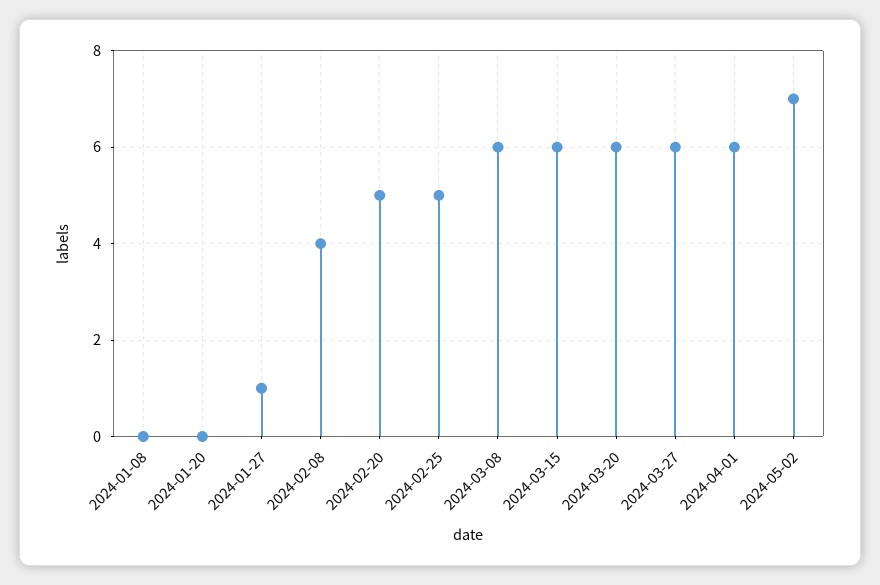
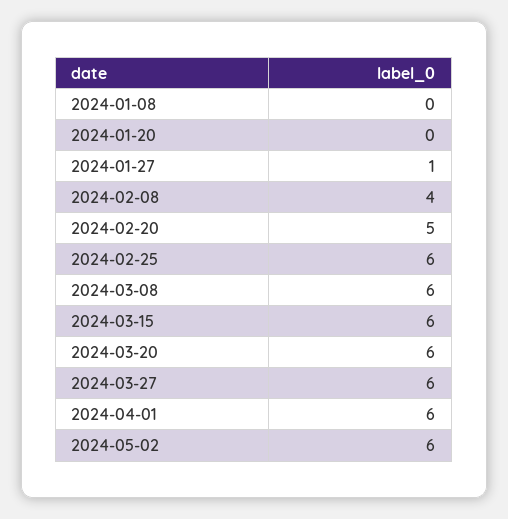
2024-02-25: 5 -> 6
2024-05-02: 7 -> 6

